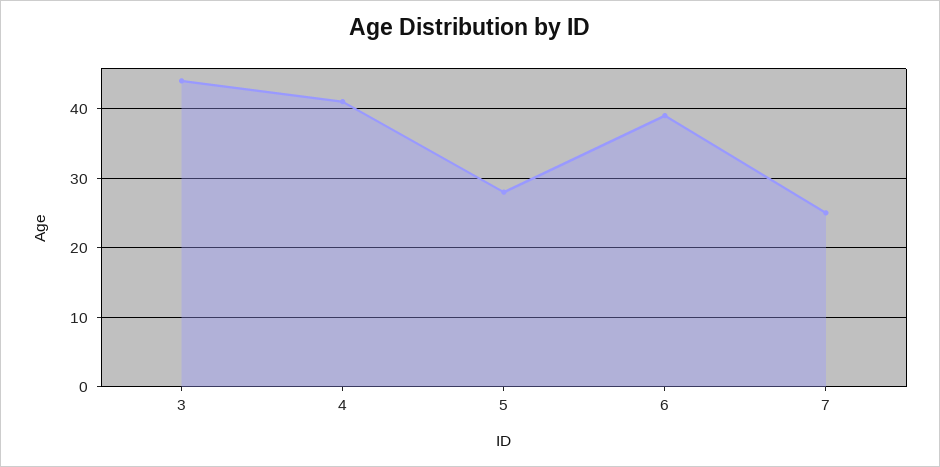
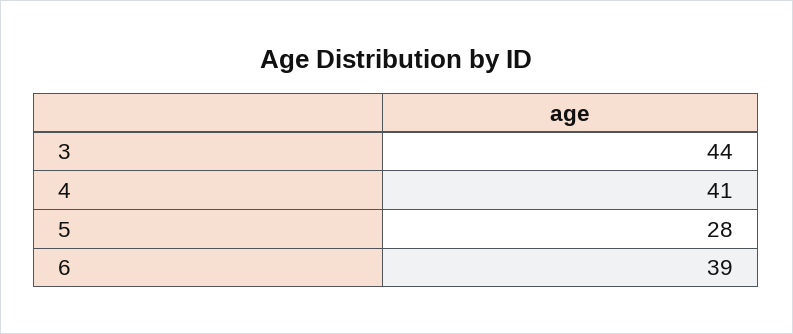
7: 25 -> none

